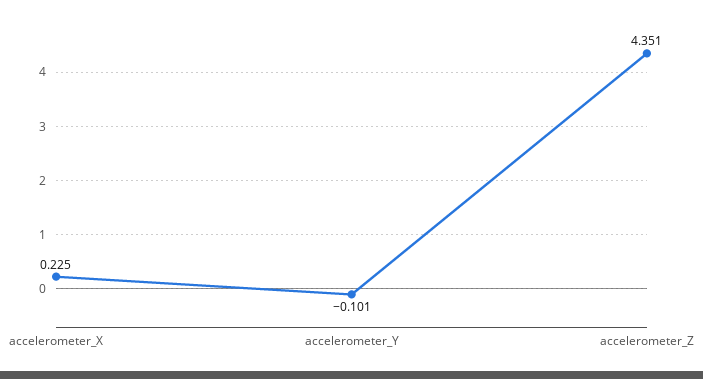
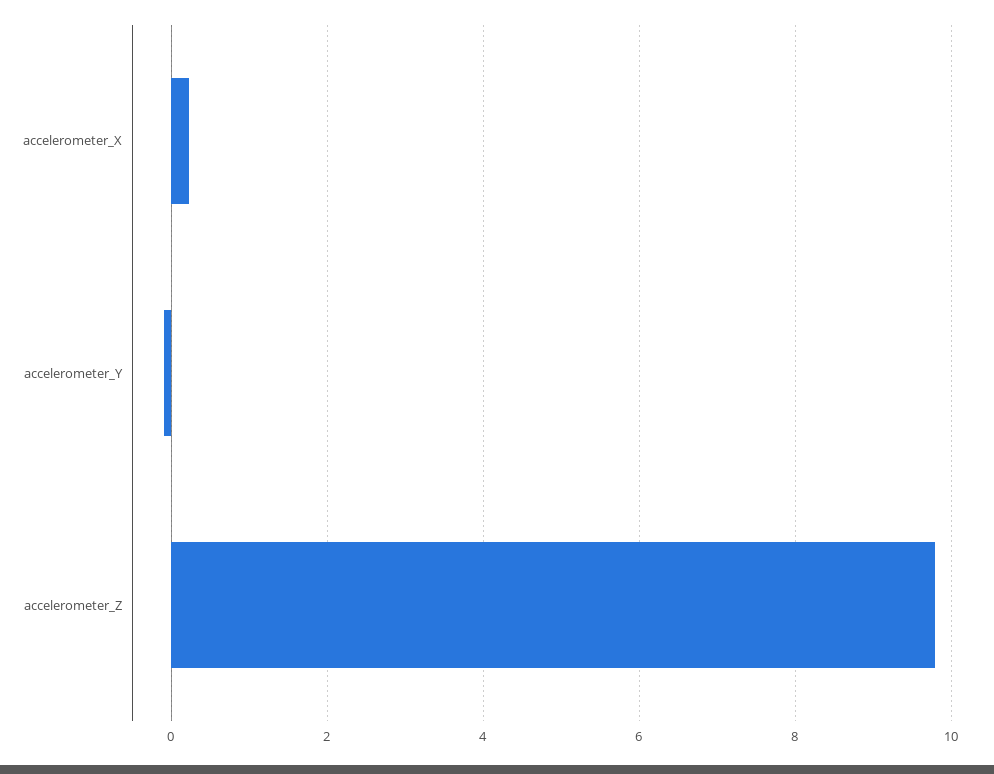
accelerometer_Z: 4.351 -> 9.8

